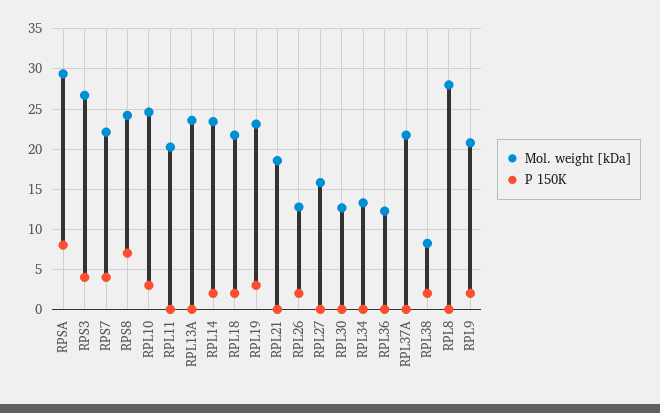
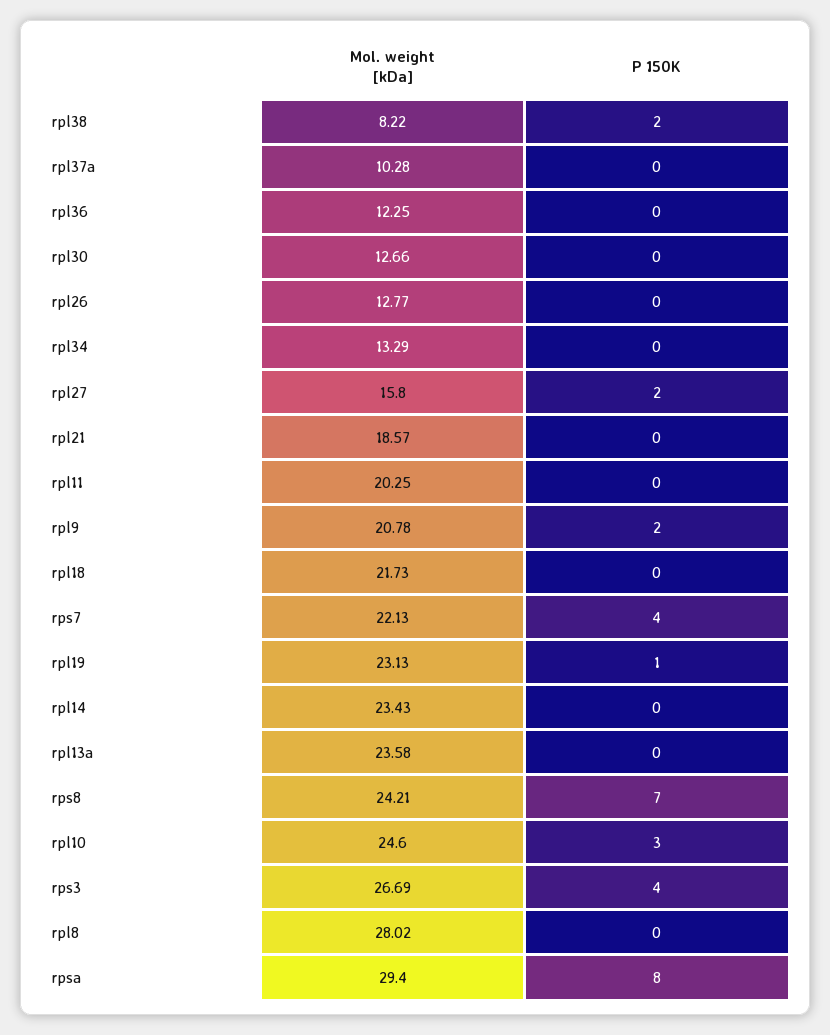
P 150K, RPL14: 2 -> 0
P 150K, RPL18: 2 -> 0
P 150K, RPL19: 3 -> 1
P 150K, RPL26: 2 -> 0
P 150K, RPL27: 0 -> 2
Mol. weight [kDa], RPL37A: 22 -> 10.28

